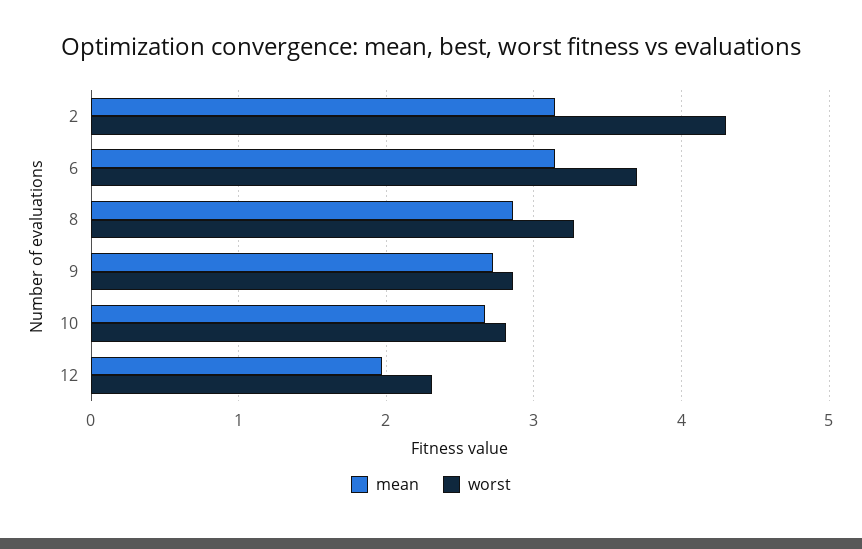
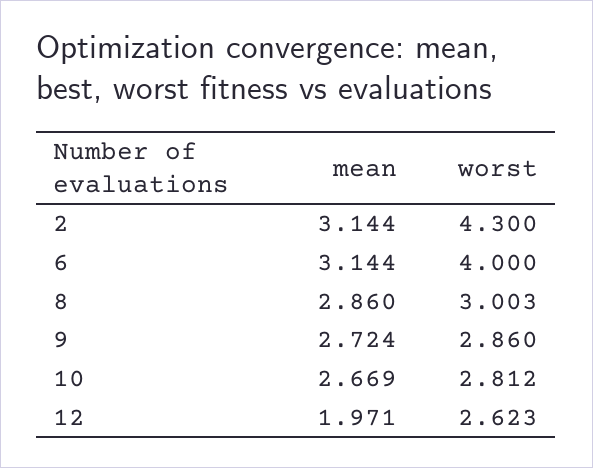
worst, 6: 3.7 -> 4
worst, 8: 3.3 -> 3.003
worst, 12: 2.3 -> 2.623

